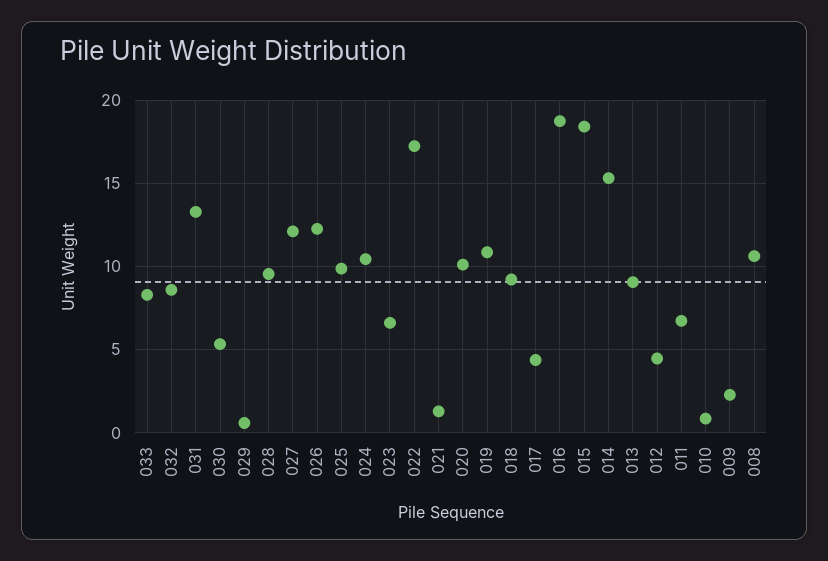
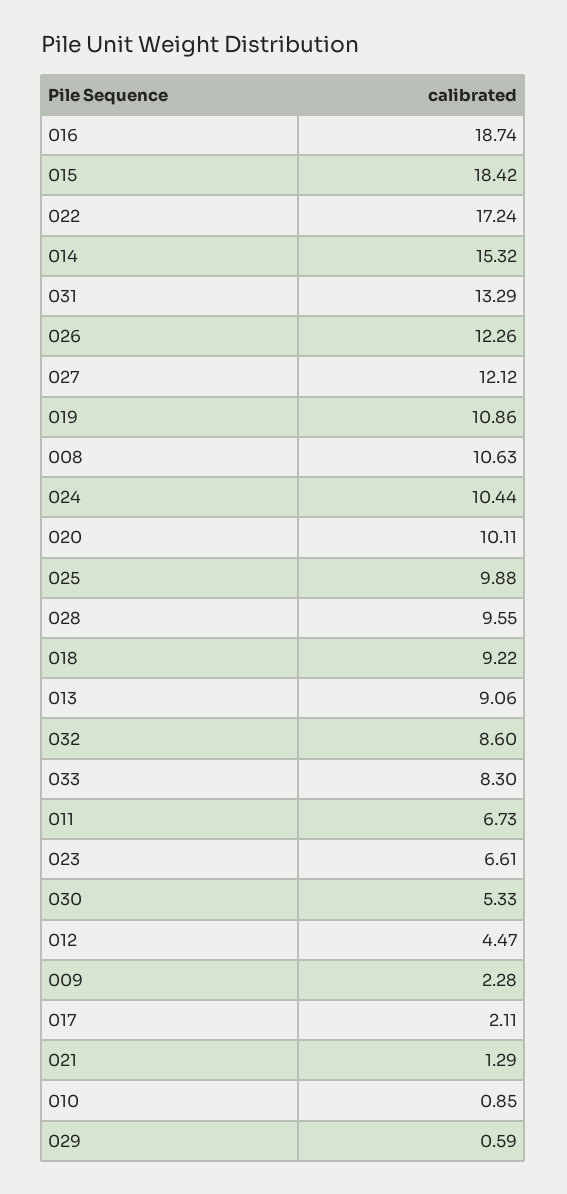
017: 4.5 -> 2.11

